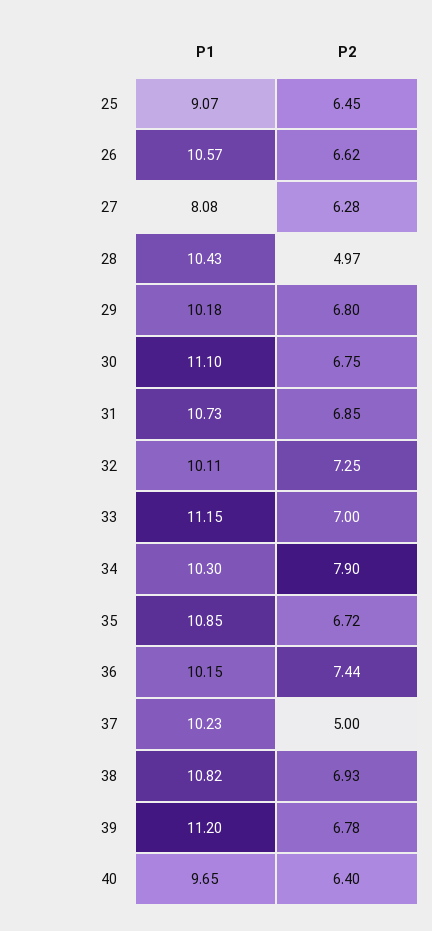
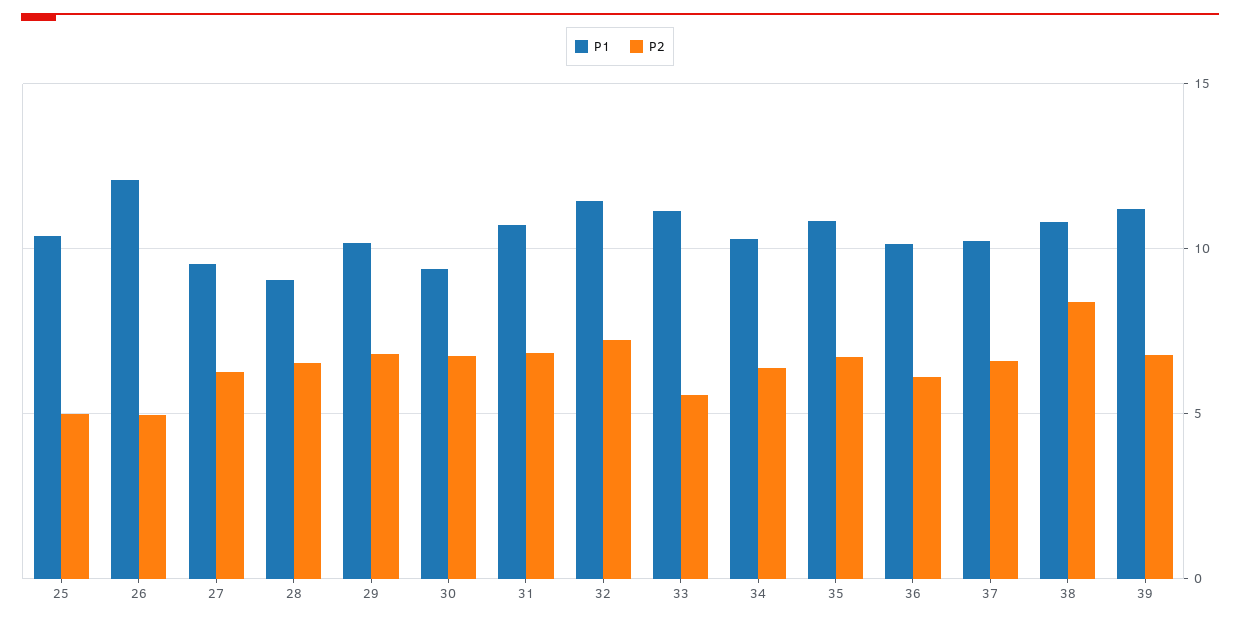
P1, 25: 9.07 -> 10.5
P2, 25: 6.45 -> 5
P1, 26: 10.57 -> 12
P2, 26: 6.62 -> 5
P1, 27: 8.08 -> 9.5
P1, 28: 10.43 -> 9
P2, 28: 4.97 -> 6.5
P1, 30: 11.1 -> 9.5
P1, 32: 10.11 -> 11.5
P2, 33: 7 -> 5.5
P2, 34: 7.9 -> 6.5
P2, 36: 7.44 -> 6
P2, 37: 5 -> 6.5
P2, 38: 6.93 -> 8.5
P1, 40: 9.65 -> none
P2, 40: 6.4 -> none

